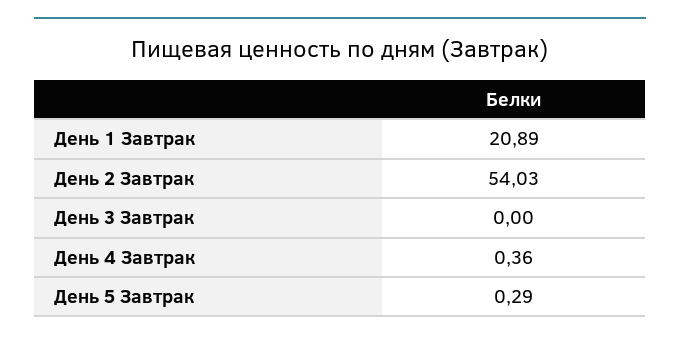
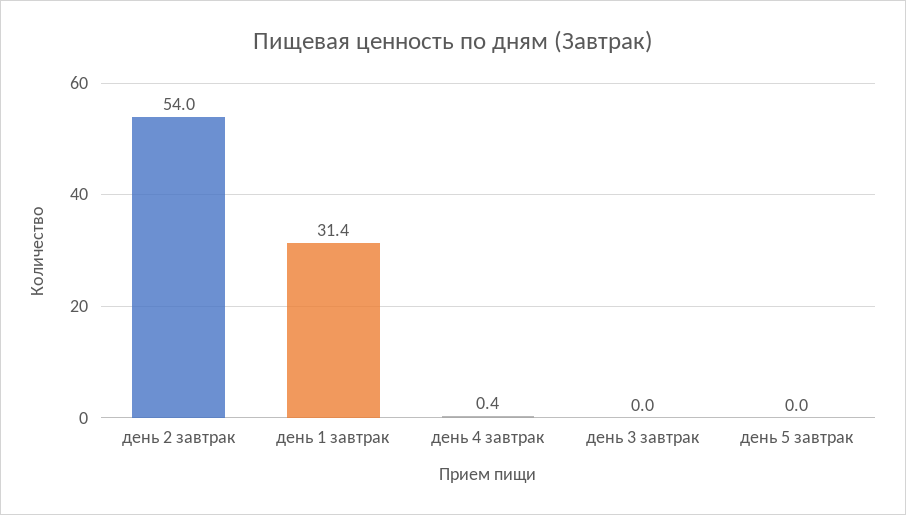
День 1 Завтрак: 20.89 -> 31.4
День 5 Завтрак: 0.29 -> 0

